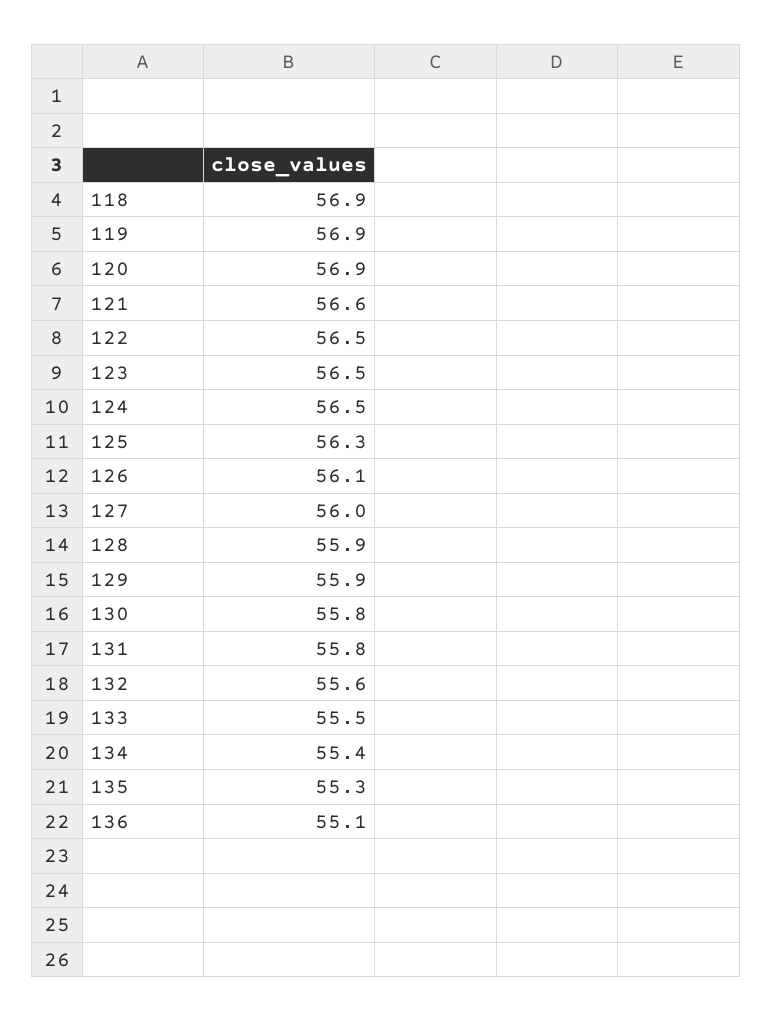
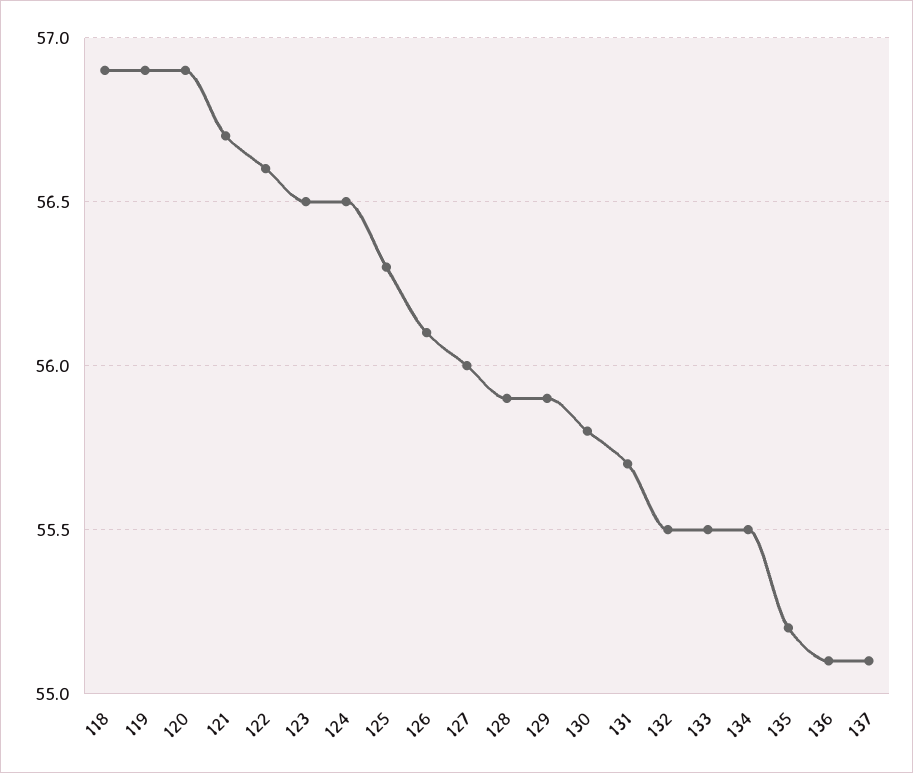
121: 56.6 -> 56.7
122: 56.5 -> 56.6
131: 55.8 -> 55.7
132: 55.6 -> 55.5
134: 55.4 -> 55.5
135: 55.3 -> 55.2
137: none -> 55.1

